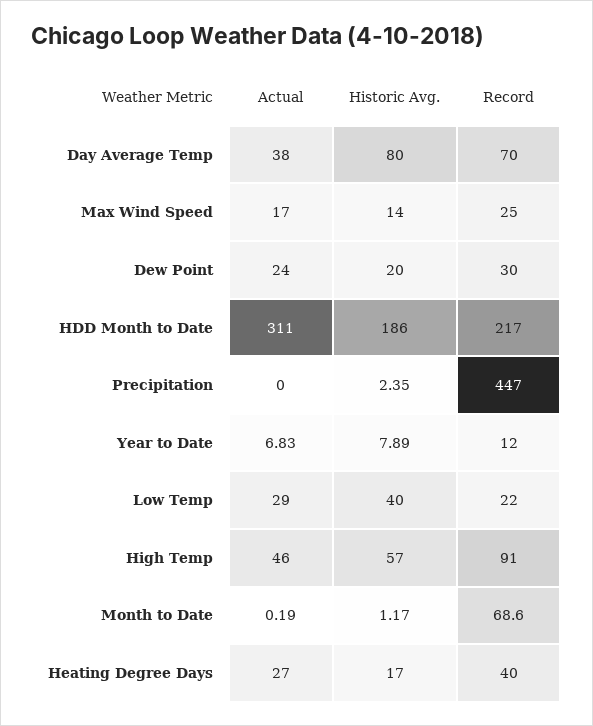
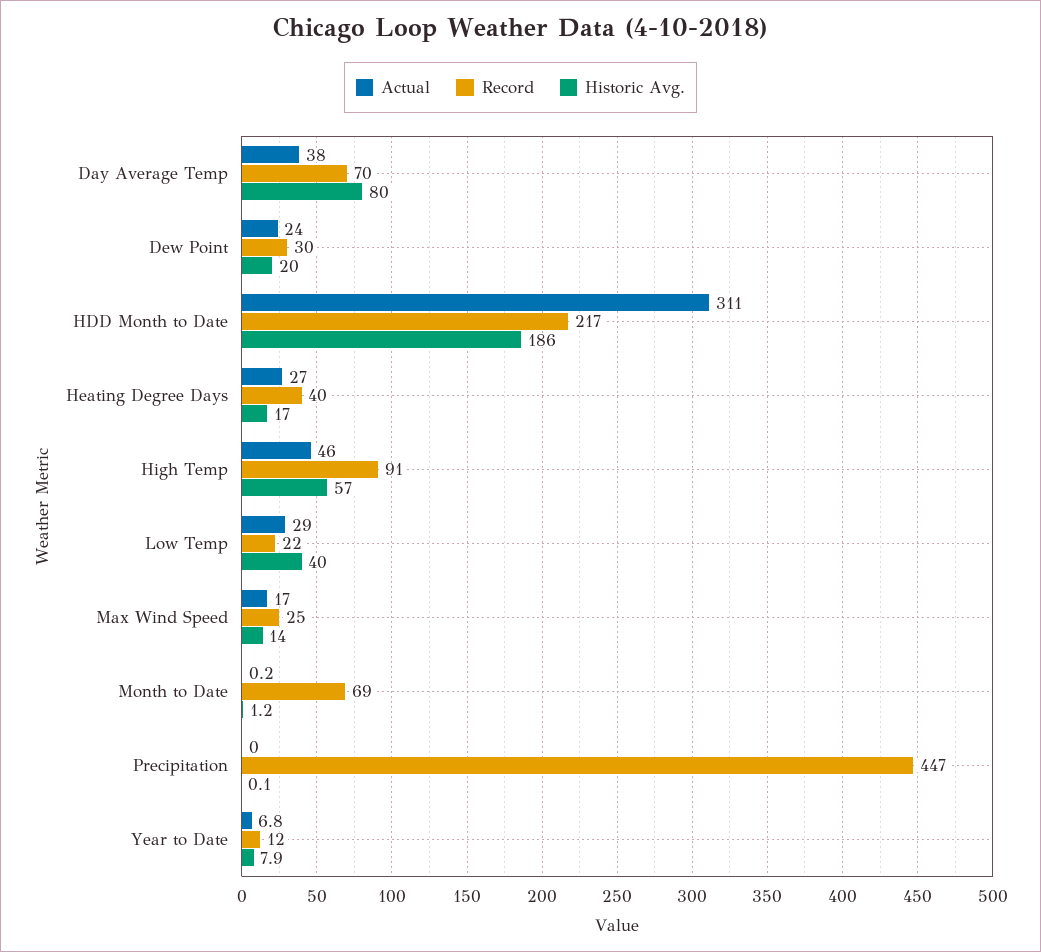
Historic Avg., Precipitation: 2.35 -> 0.1

